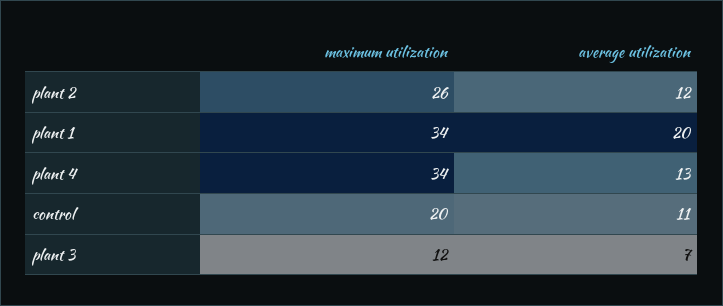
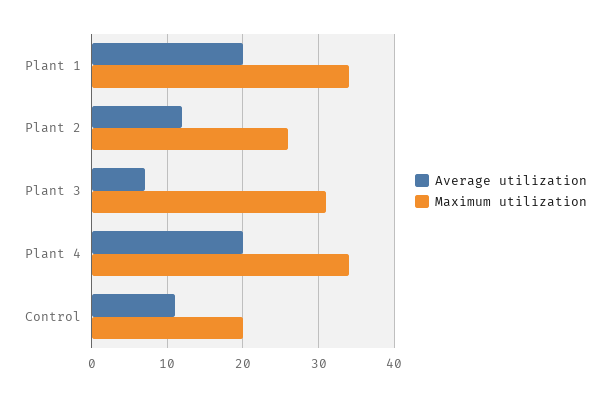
average utilization, plant 4: 13 -> 20
maximum utilization, plant 3: 12 -> 31

